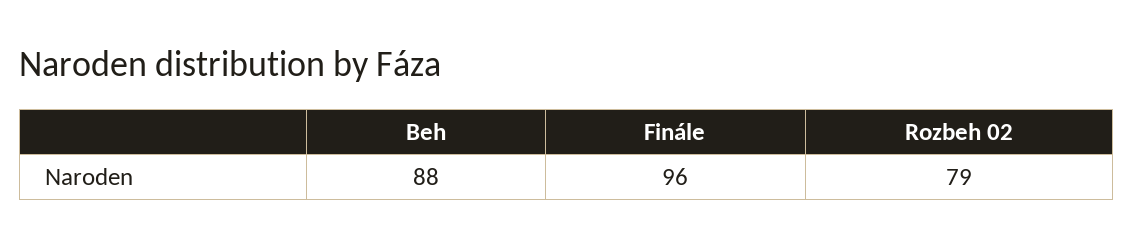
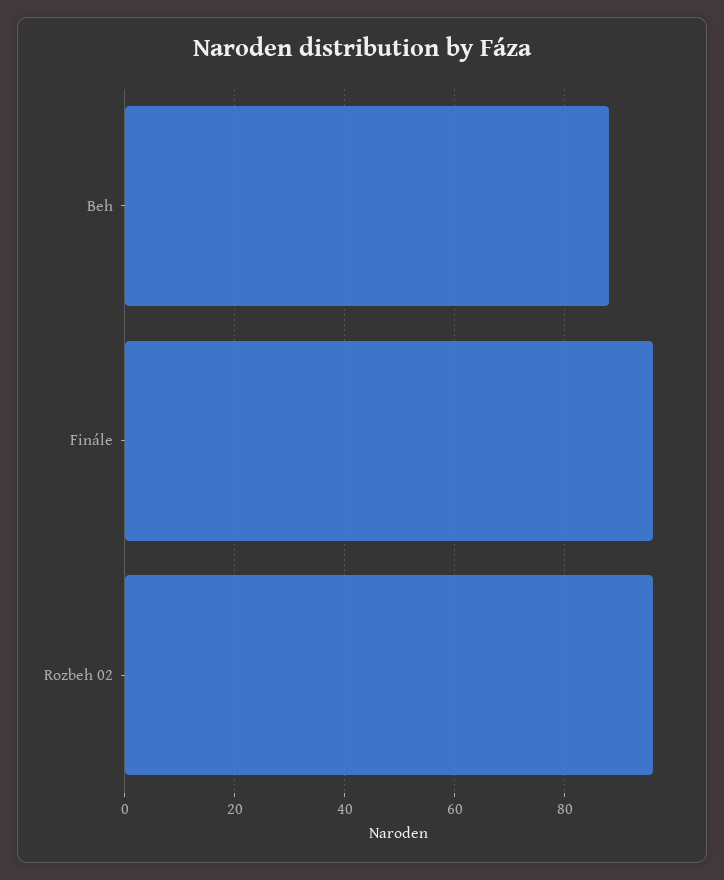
Rozbeh 02: 79 -> 95

